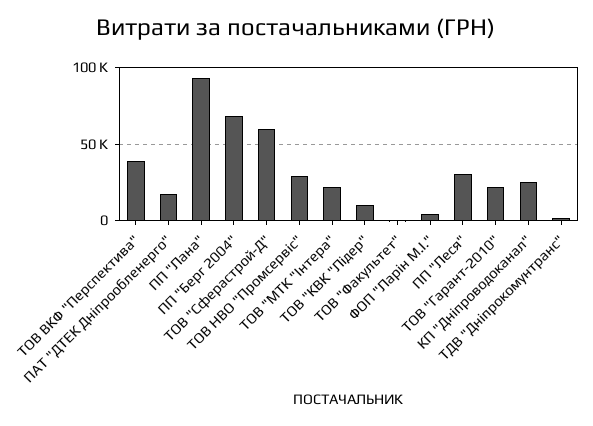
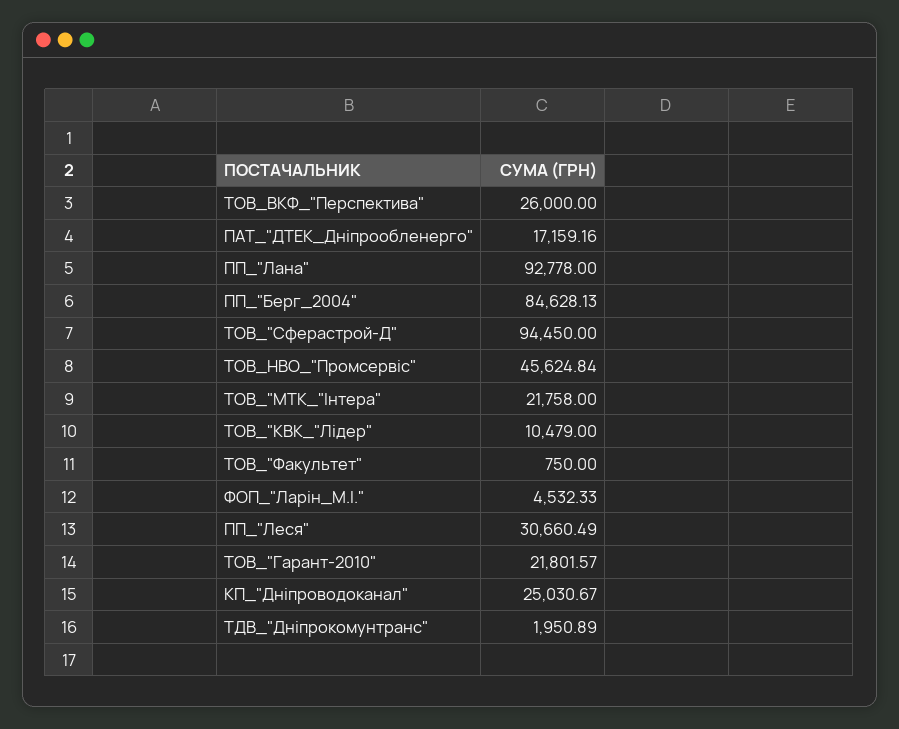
ТОВ ВКФ "Перспектива": 40000 -> 26000
ПП "Берг 2004": 70000 -> 84628.13
ТОВ "Сферастрой-Д": 60000 -> 94450
ТОВ НВО "Промсервіс": 30000 -> 45624.84

